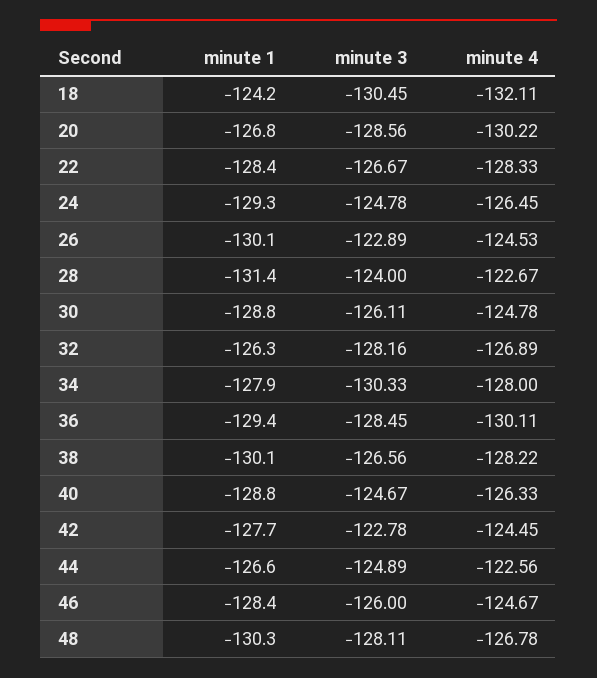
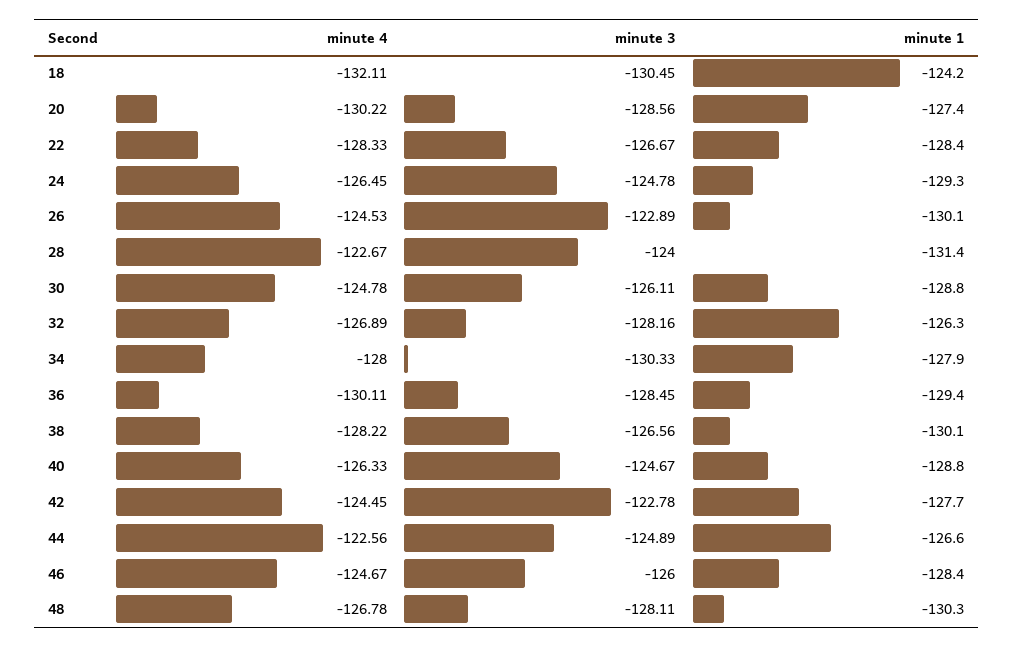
minute 1, 20: -126.8 -> -127.4

